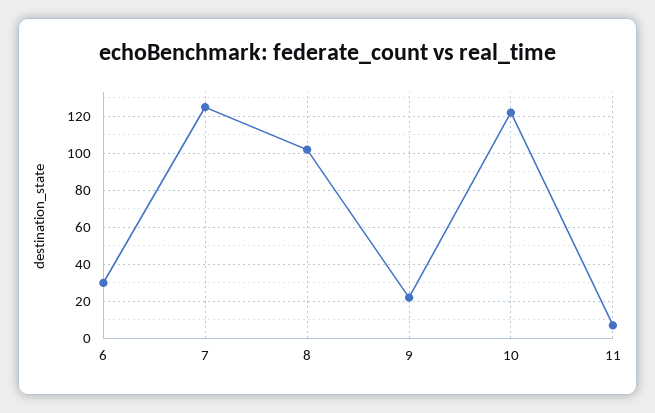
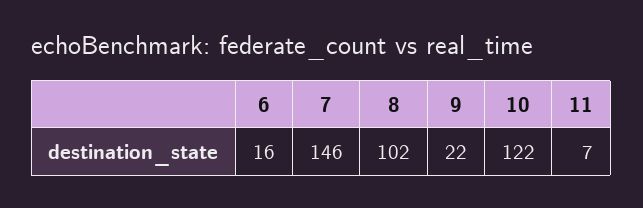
6: 30 -> 16
7: 125 -> 146

